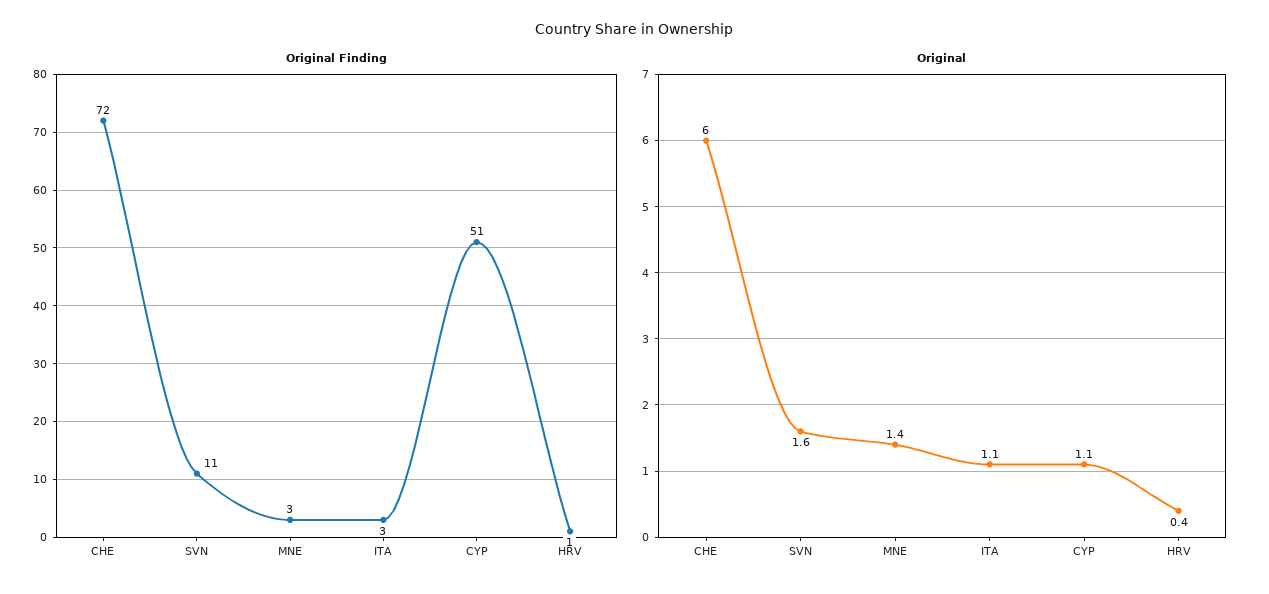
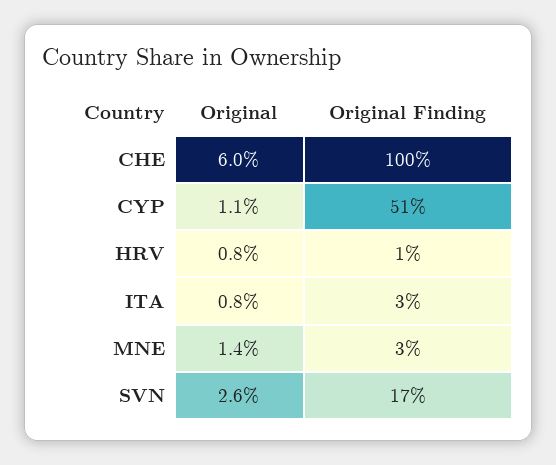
Original Finding, CHE: 72 -> 100
Original Finding, SVN: 11 -> 17
Original, SVN: 1.6 -> 2.6
Original, ITA: 1.1 -> 0.8
Original, HRV: 0.4 -> 0.8

